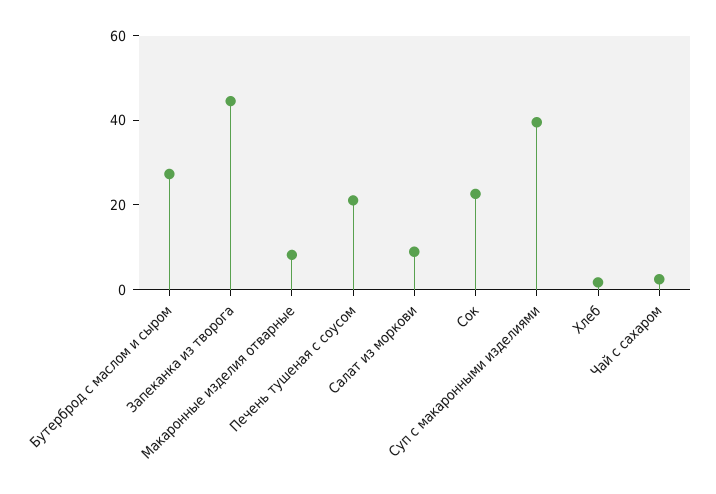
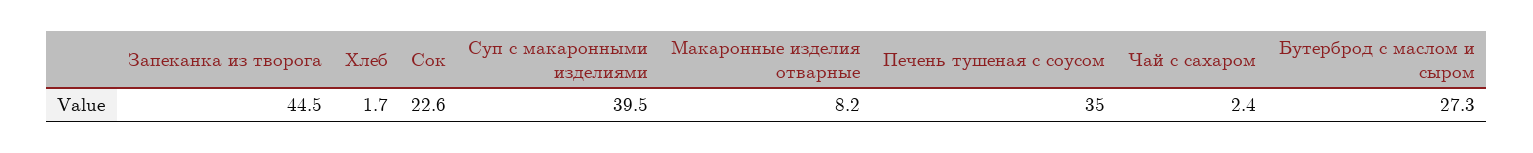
Печень тушеная с соусом: 20 -> 35
Салат из моркови: 10 -> none

